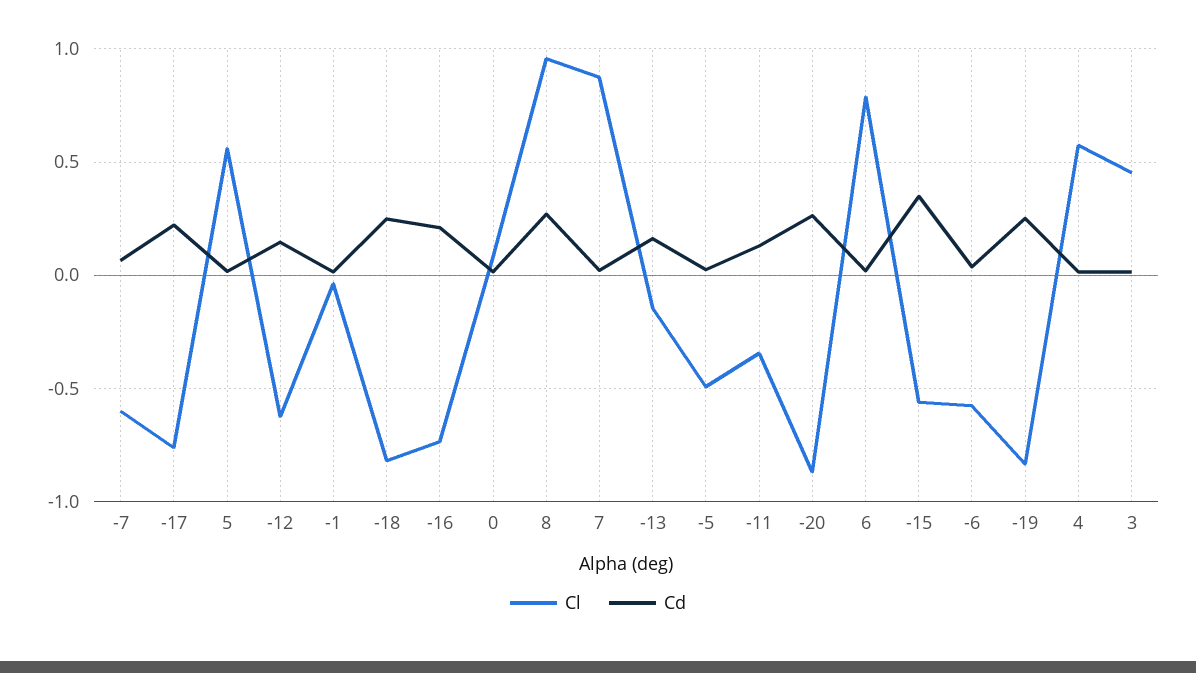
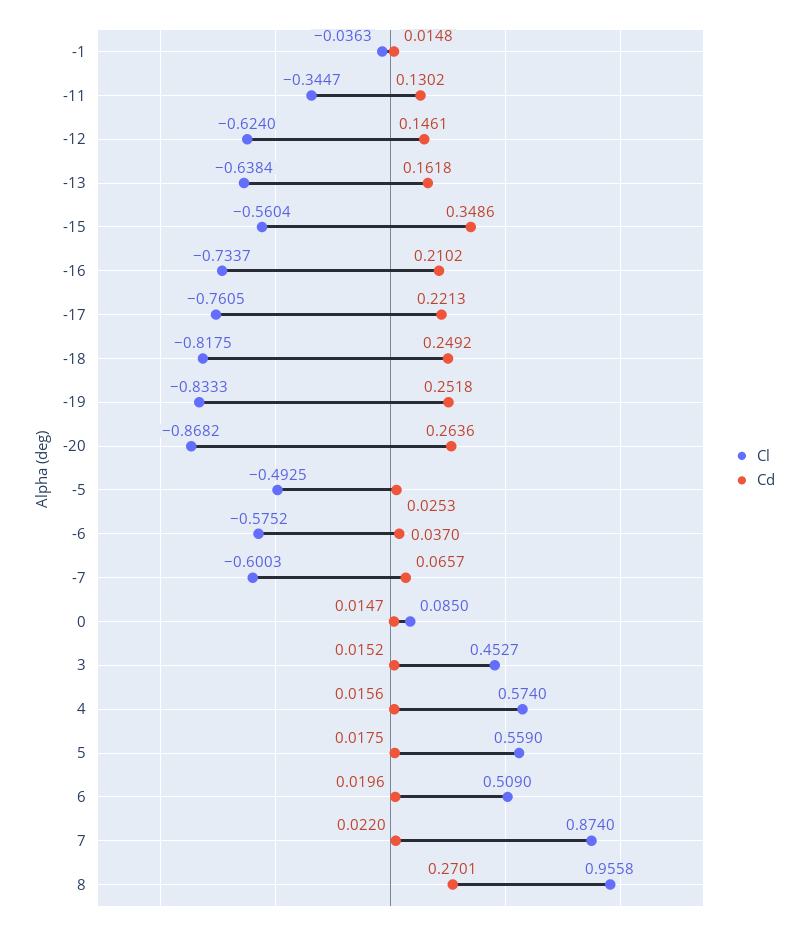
Cl, -13: -0.15 -> -0.6384
Cl, 6: 0.8 -> 0.509

